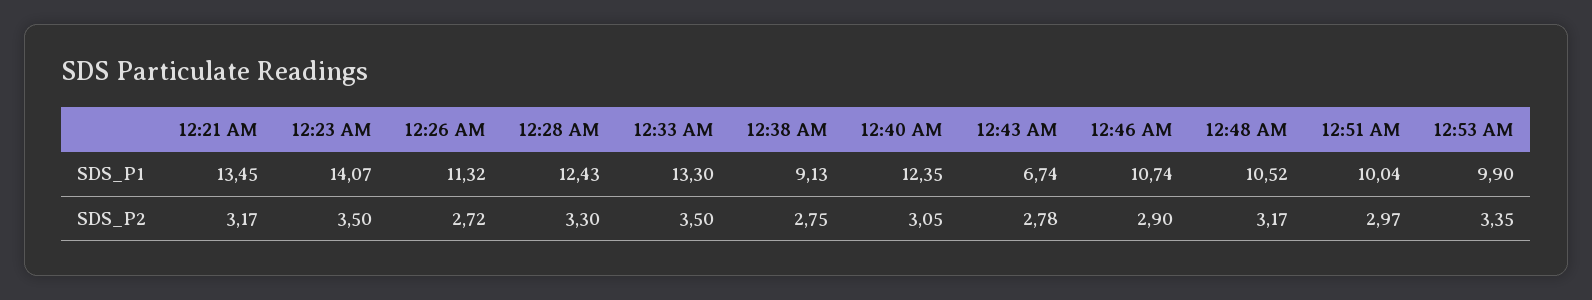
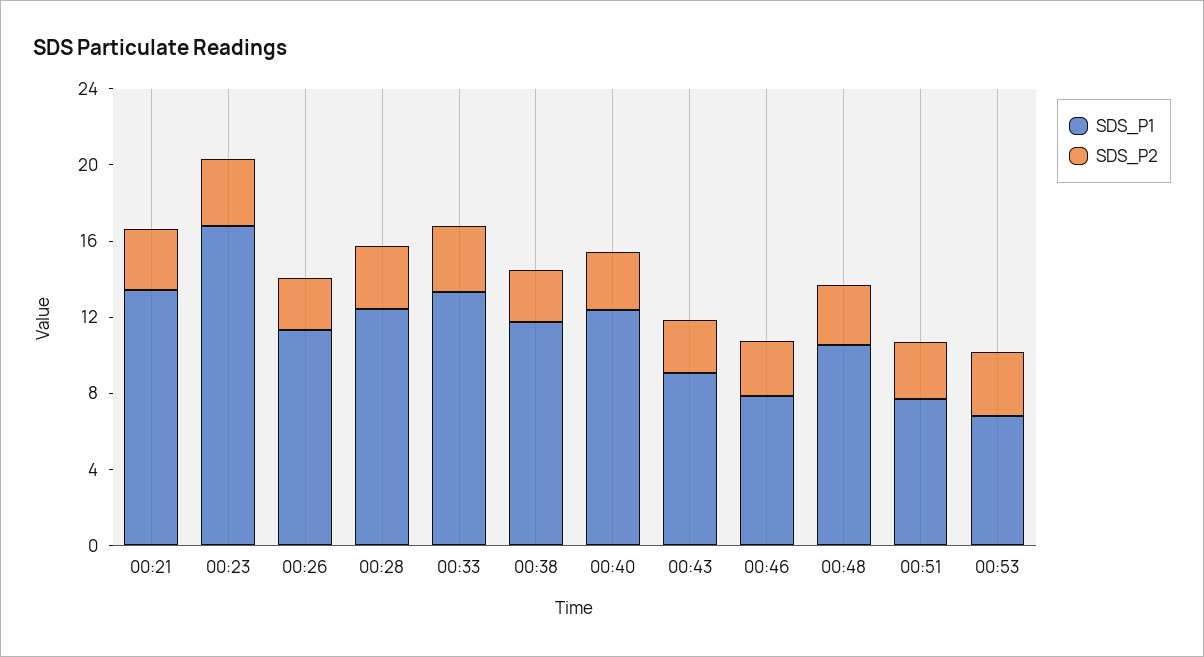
SDS_P1, 12:23 AM: 14.07 -> 17
SDS_P1, 12:38 AM: 9.13 -> 12
SDS_P1, 12:43 AM: 6.74 -> 9
SDS_P1, 12:46 AM: 10.74 -> 8
SDS_P1, 12:51 AM: 10.04 -> 8
SDS_P1, 12:53 AM: 9.9 -> 7

